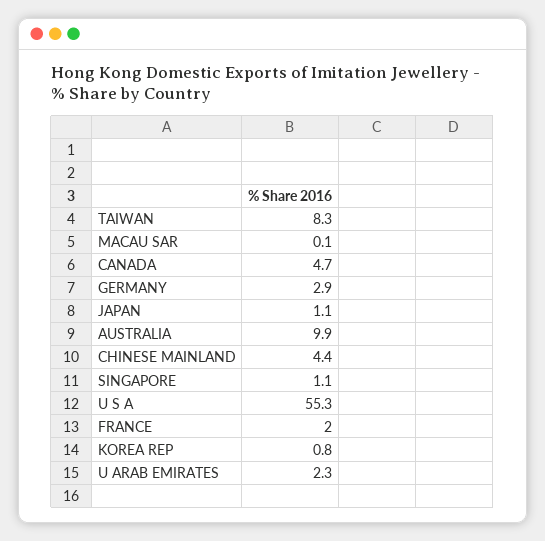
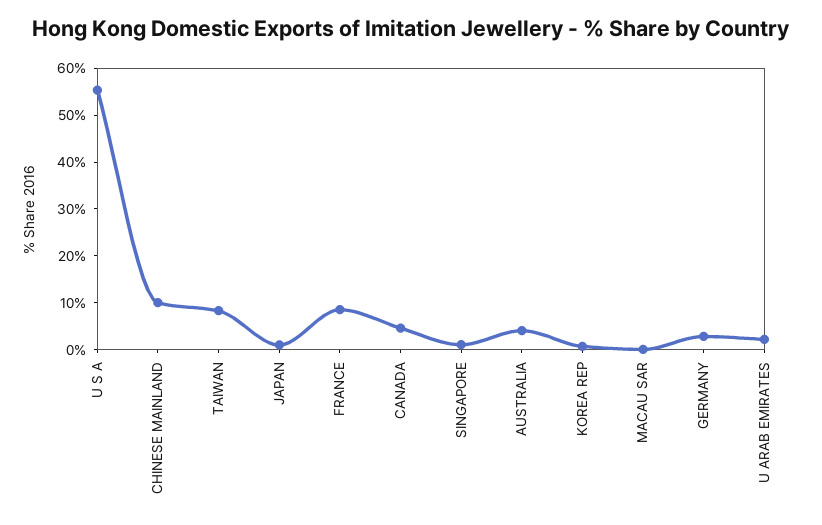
AUSTRALIA: 9.9 -> 4
CHINESE MAINLAND: 4.4 -> 10
FRANCE: 2 -> 8

